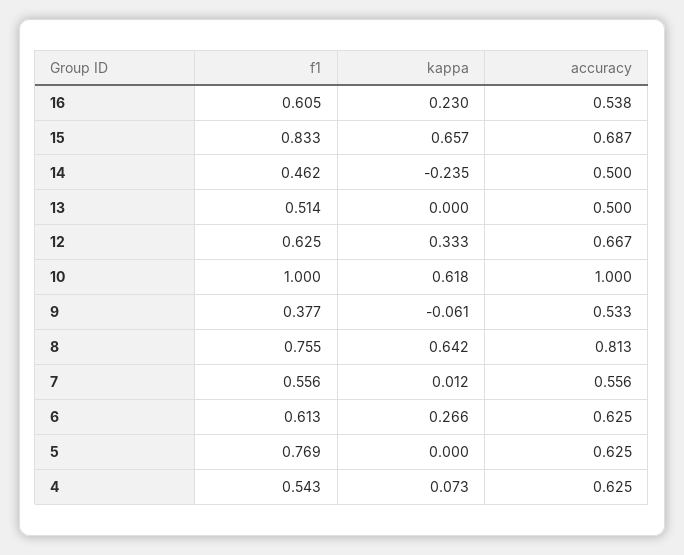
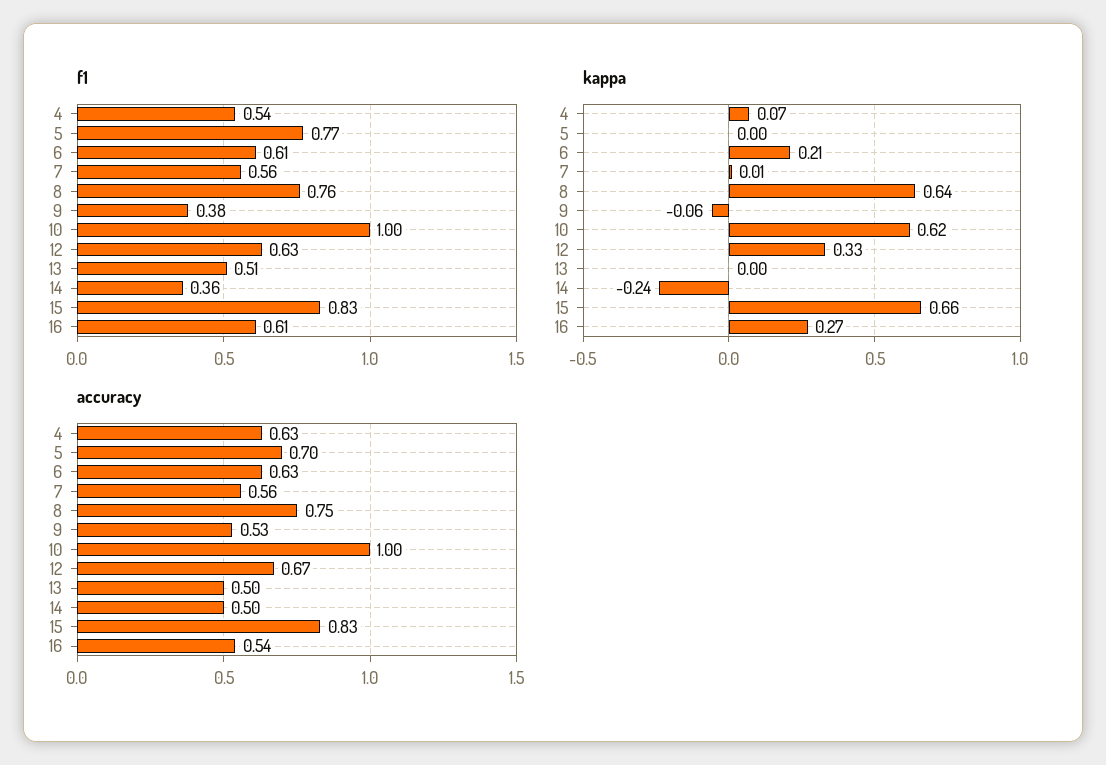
kappa, 16: 0.23 -> 0.27
accuracy, 15: 0.687 -> 0.83
f1, 14: 0.462 -> 0.36
accuracy, 8: 0.813 -> 0.75
kappa, 6: 0.266 -> 0.21
accuracy, 5: 0.625 -> 0.7

